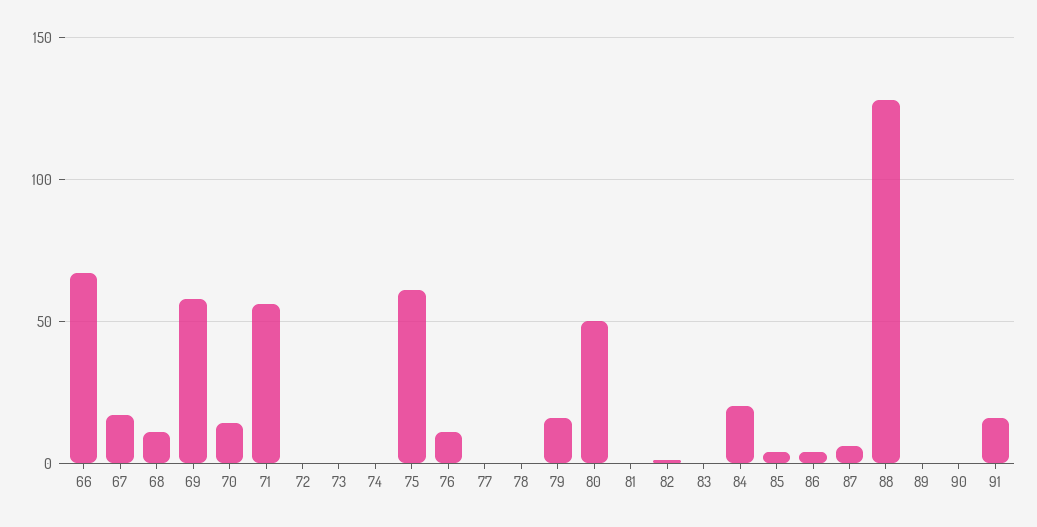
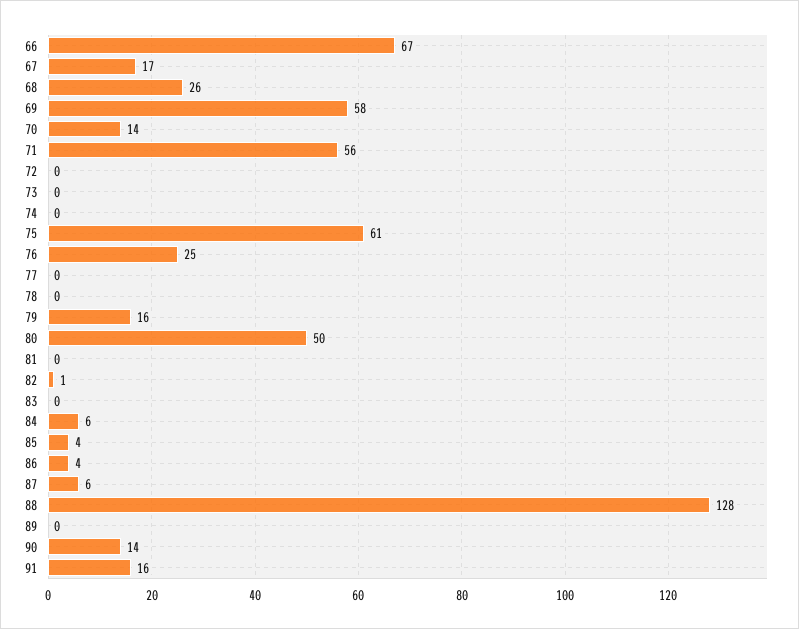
68: 10 -> 26
76: 10 -> 25
84: 20 -> 6
90: 0 -> 14

